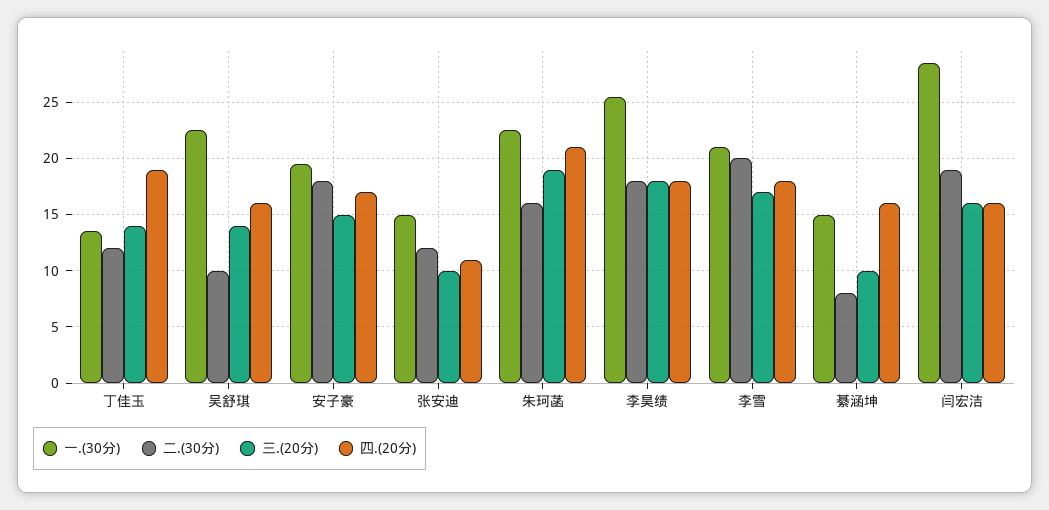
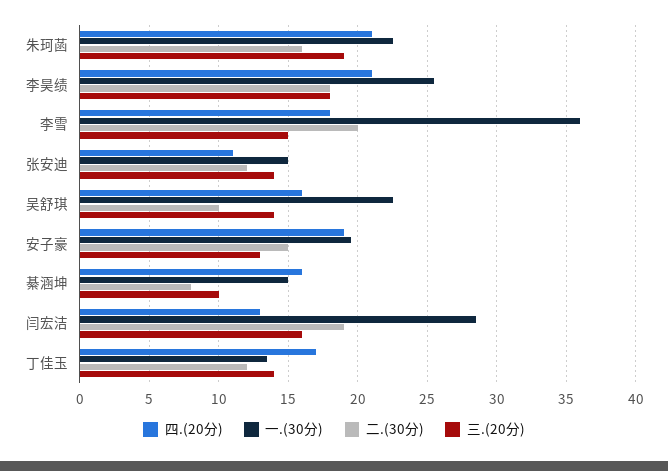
四.(20分), 丁佳玉: 19 -> 17
二.(30分), 安子豪: 18 -> 15
三.(20分), 安子豪: 15 -> 13
四.(20分), 安子豪: 17 -> 19
三.(20分), 张安迪: 10 -> 14
四.(20分), 李昊绩: 18 -> 21
一.(30分), 李雪: 21 -> 36
三.(20分), 李雪: 17 -> 15
四.(20分), 闫宏洁: 16 -> 13

